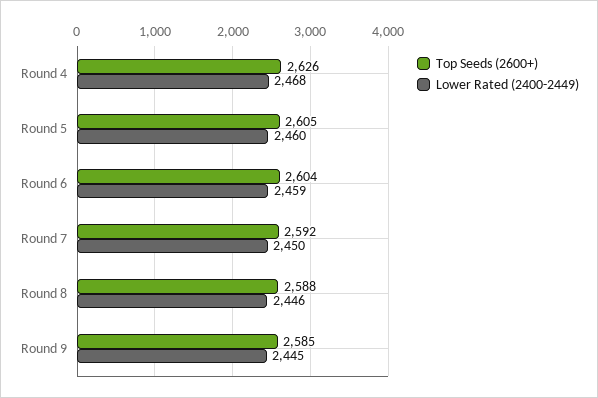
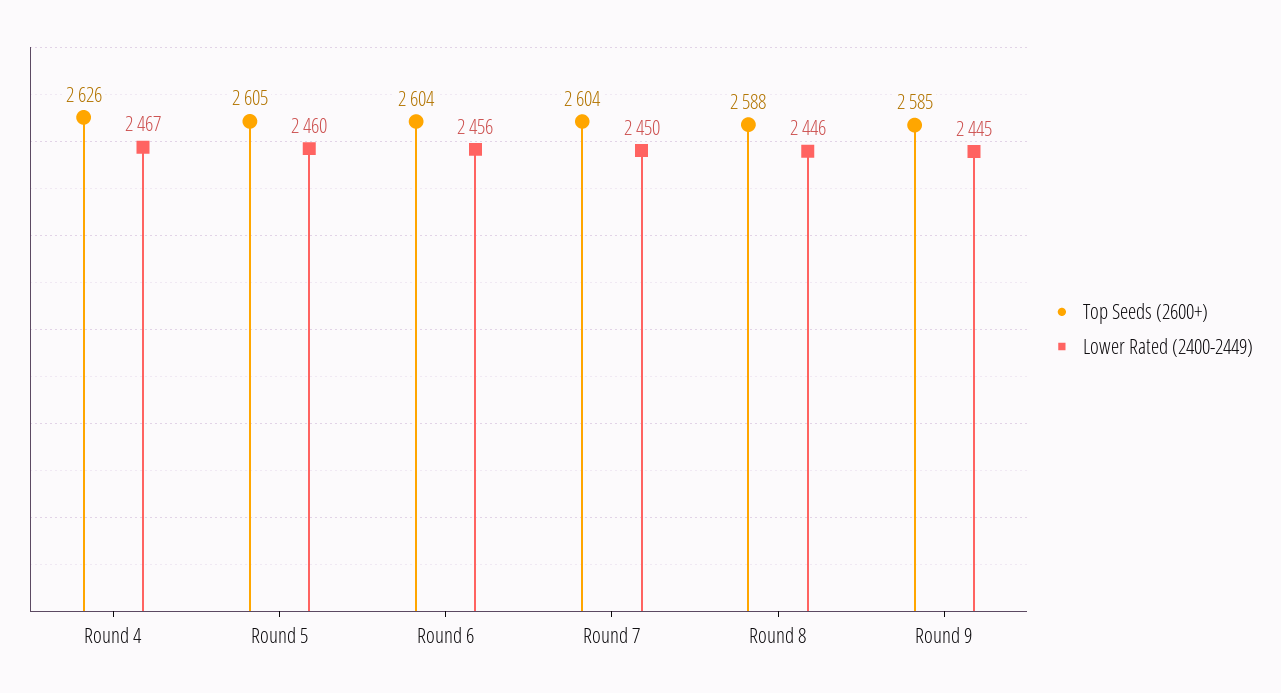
Lower Rated (2400-2449), Round 4: 2468 -> 2467
Lower Rated (2400-2449), Round 6: 2459 -> 2456
Top Seeds (2600+), Round 7: 2592 -> 2604

